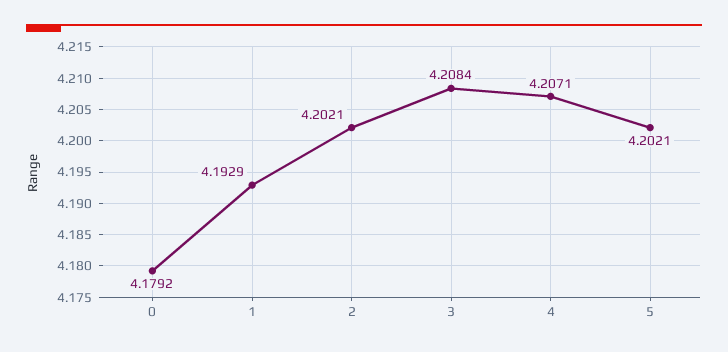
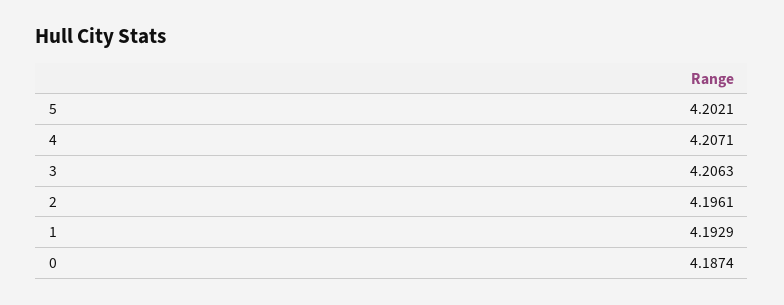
0: 4.1792 -> 4.1874
2: 4.2021 -> 4.1961
3: 4.2084 -> 4.2063

